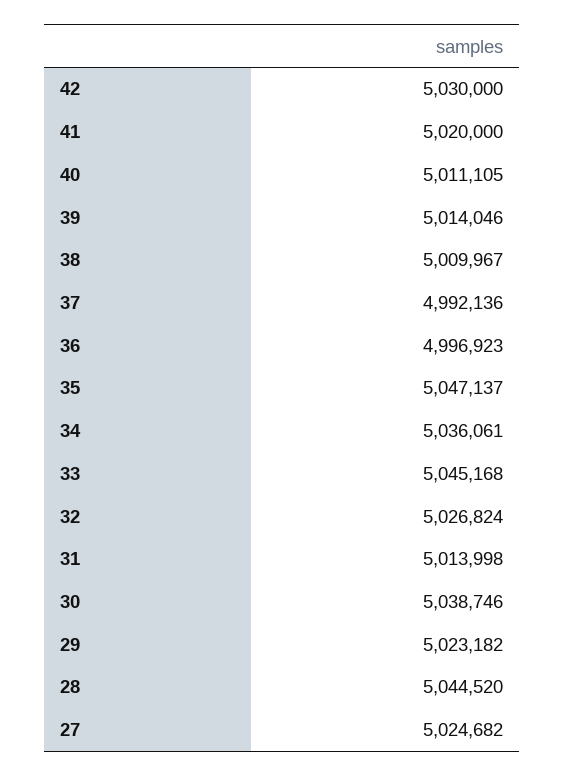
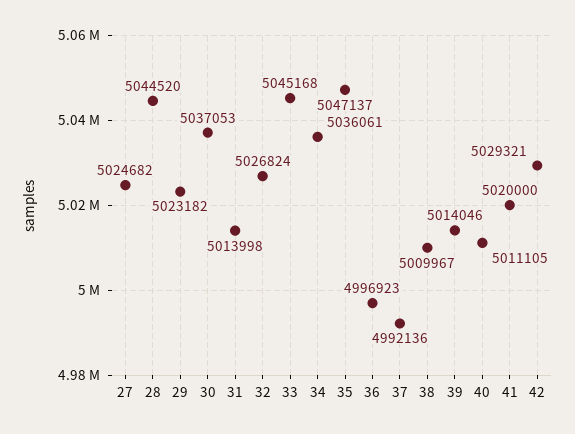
42: 5030000 -> 5029321
30: 5038746 -> 5037053

